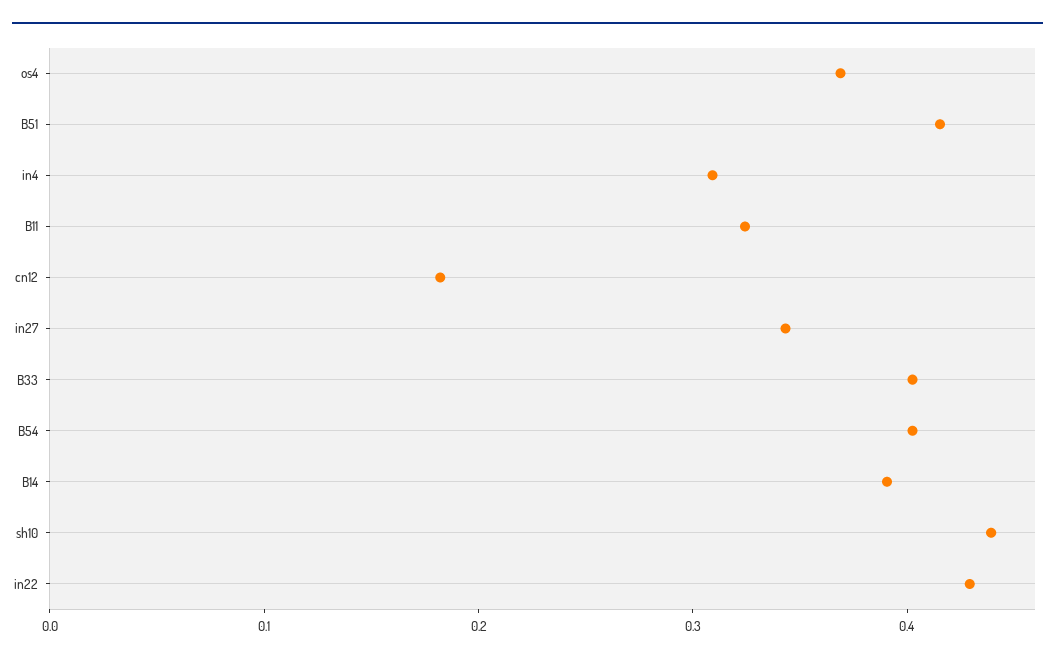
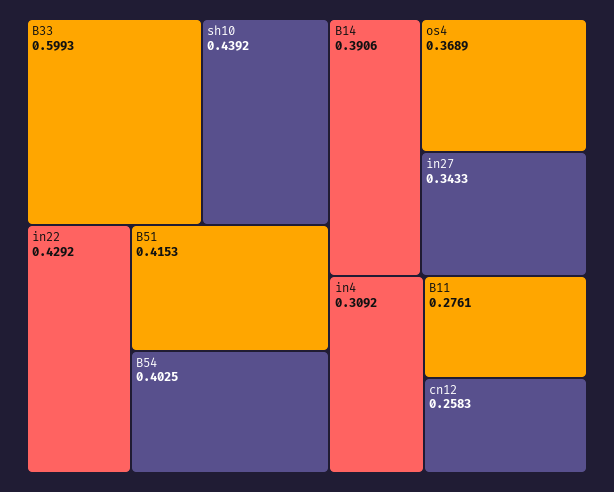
B11: 0.32 -> 0.2761
cn12: 0.18 -> 0.2583
B33: 0.4 -> 0.5993

